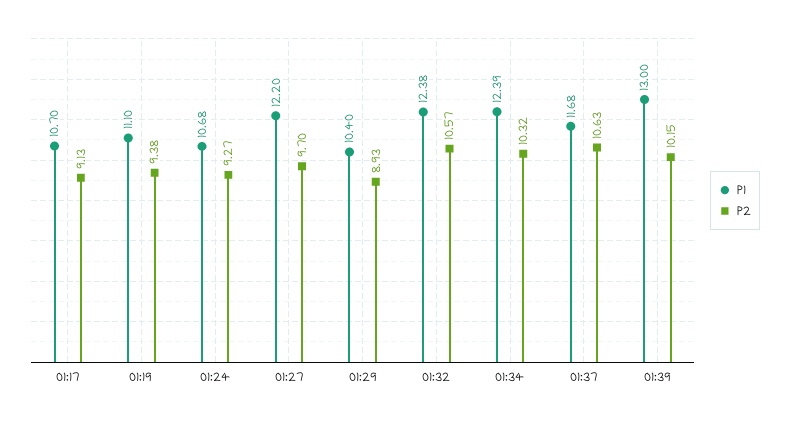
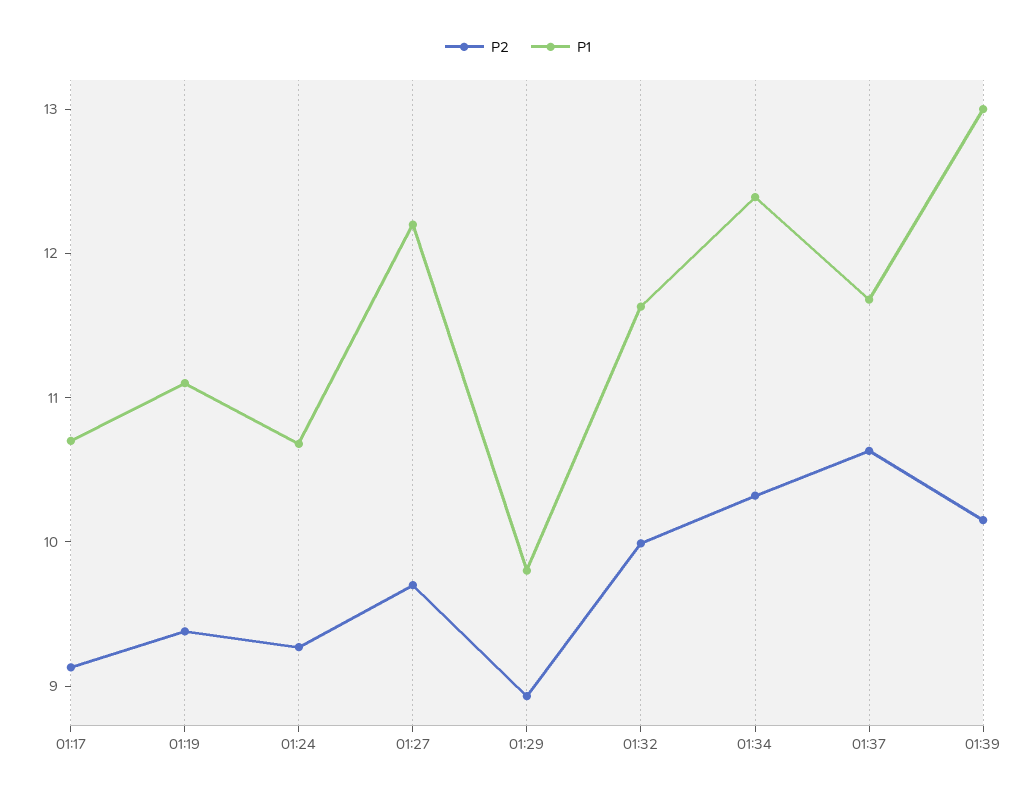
P1, 01:29: 10.4 -> 9.8
P1, 01:32: 12.38 -> 11.6
P2, 01:32: 10.57 -> 10

